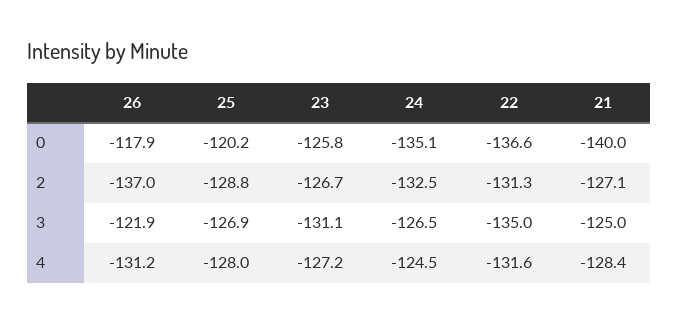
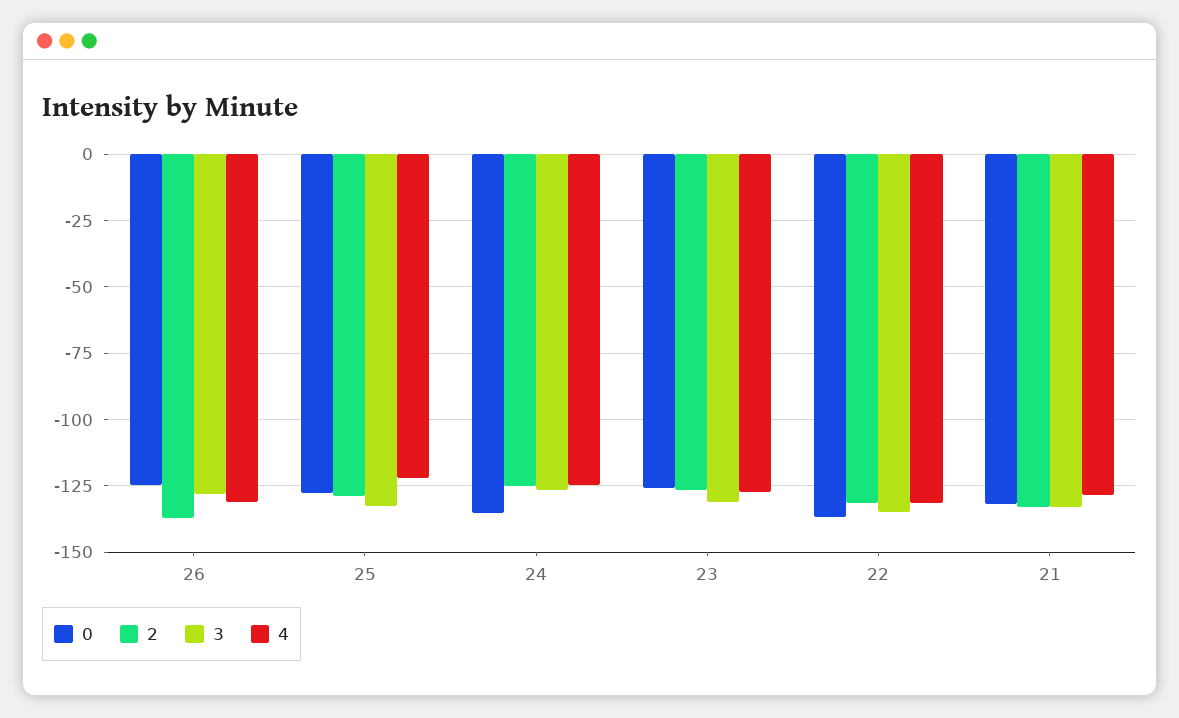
0, 26: -117.9 -> -125
0, 25: -120.2 -> -127.5
0, 21: -140 -> -132.5
2, 24: -132.5 -> -125
2, 21: -127.1 -> -132.5
3, 26: -121.9 -> -127.5
3, 25: -126.9 -> -132.5
3, 21: -125 -> -132.5
4, 25: -128 -> -122.5

